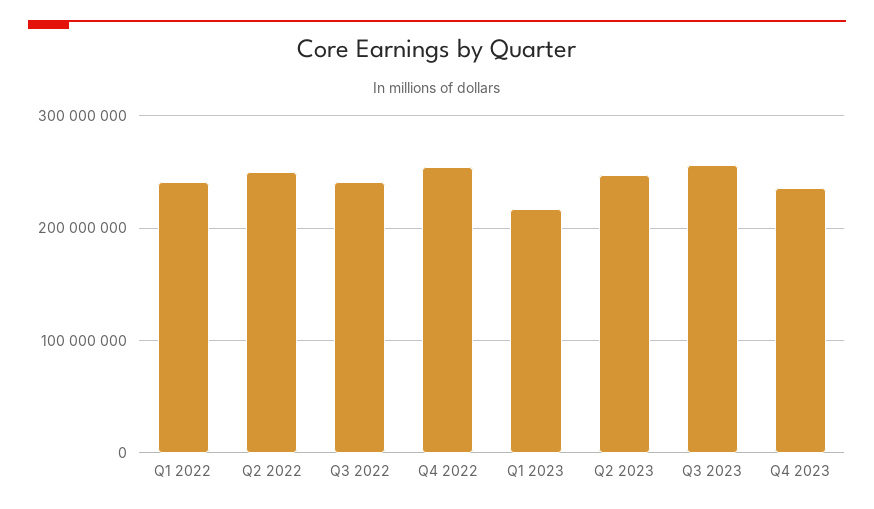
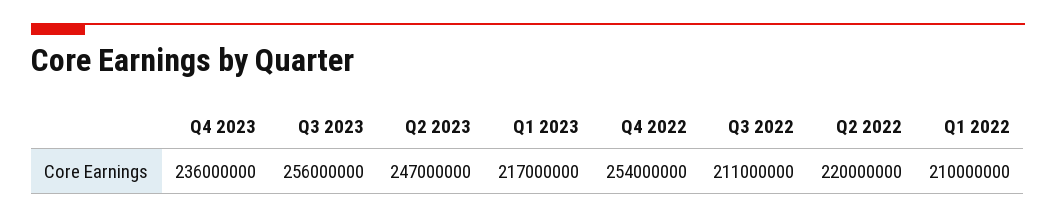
Q1 2022: 240000000 -> 210000000
Q2 2022: 250000000 -> 220000000
Q3 2022: 240000000 -> 211000000

